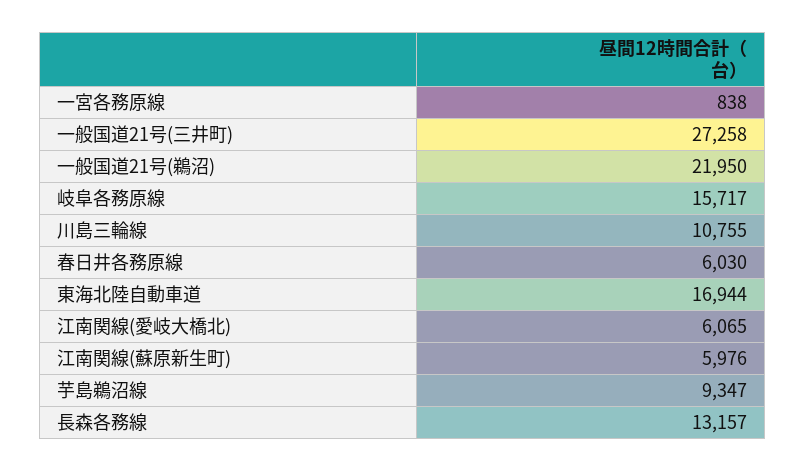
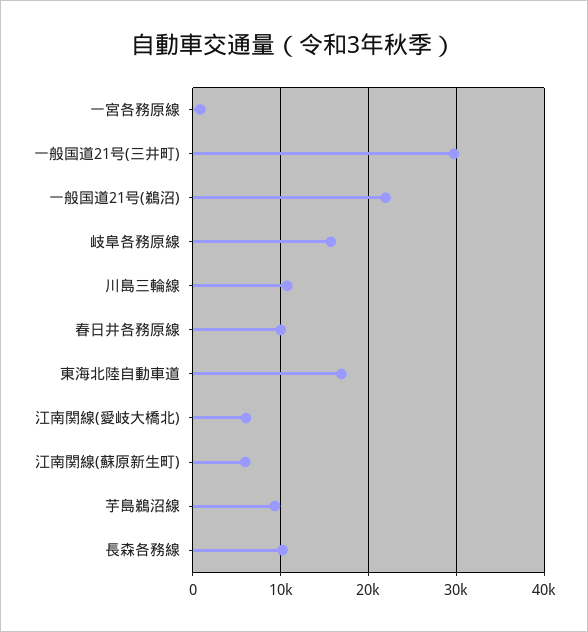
一般国道21号(三井町): 27258 -> 30000
春日井各務原線: 6030 -> 10000
長森各務線: 13157 -> 10000

